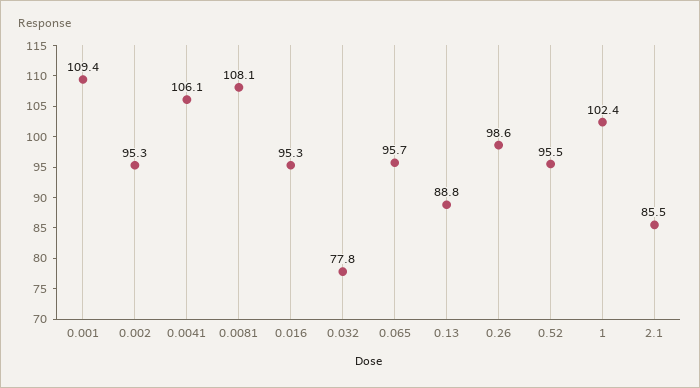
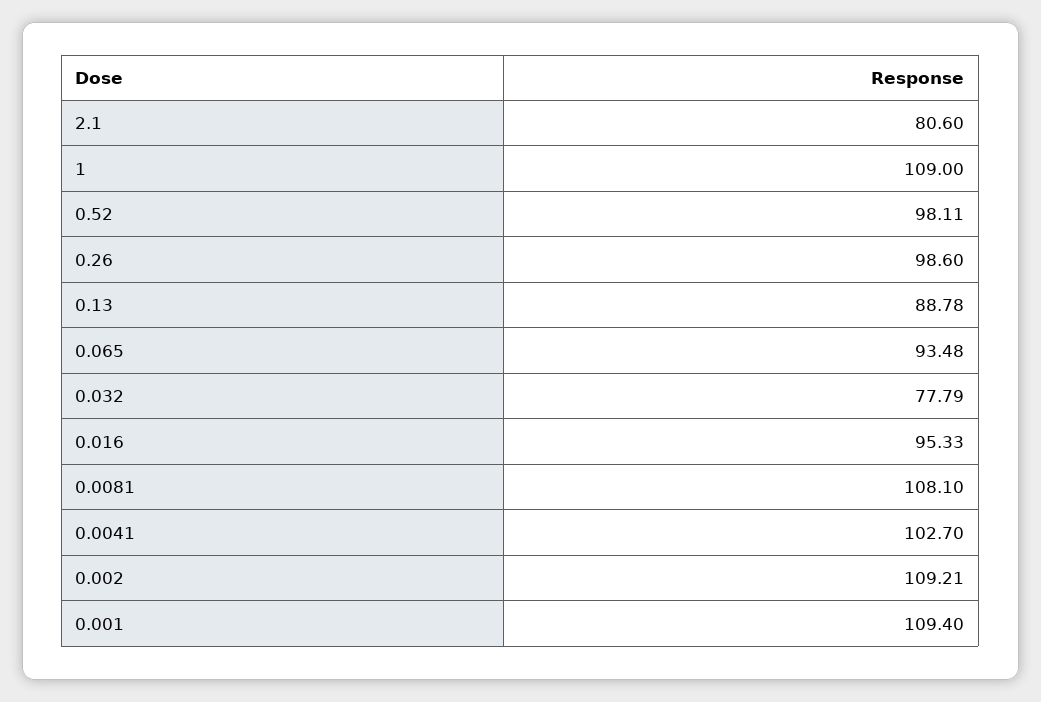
0.002: 95.3 -> 109.21
0.0041: 106.1 -> 102.7
0.065: 95.7 -> 93.48
0.52: 95.5 -> 98.11
1: 102.4 -> 109
2.1: 85.5 -> 80.6

